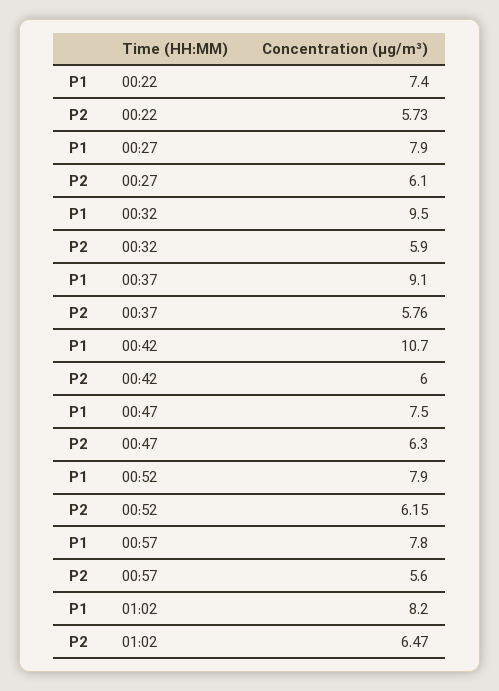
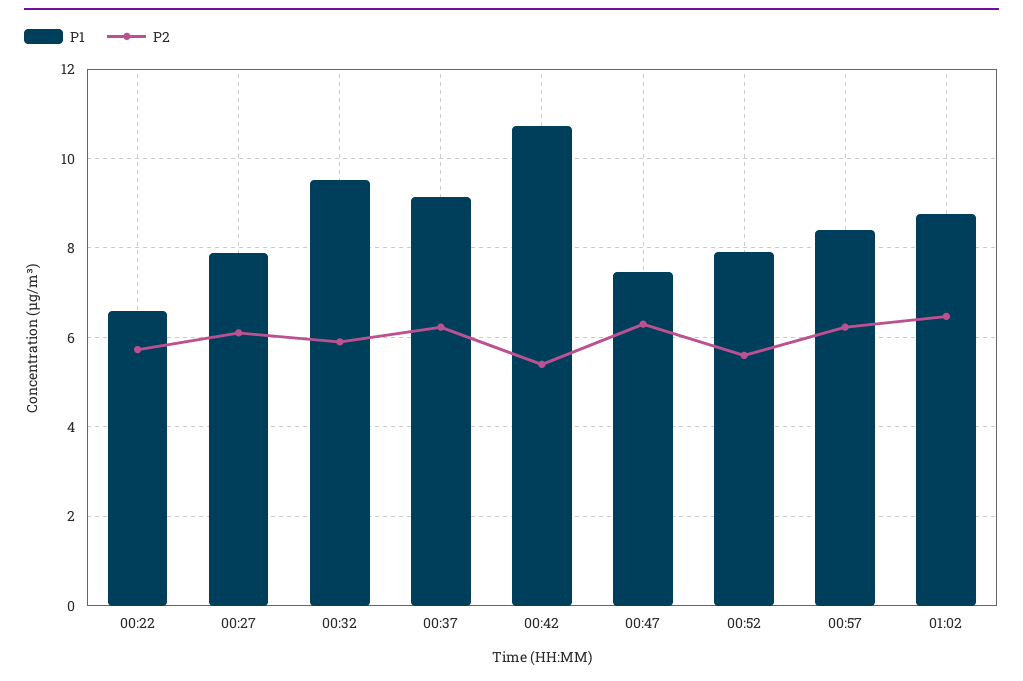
P1, 00:22: 7.4 -> 6.6
P2, 00:37: 5.76 -> 6.2
P2, 00:42: 6 -> 5.4
P2, 00:52: 6.15 -> 5.6
P1, 00:57: 7.8 -> 8.4
P2, 00:57: 5.6 -> 6.2
P1, 01:02: 8.2 -> 8.8

